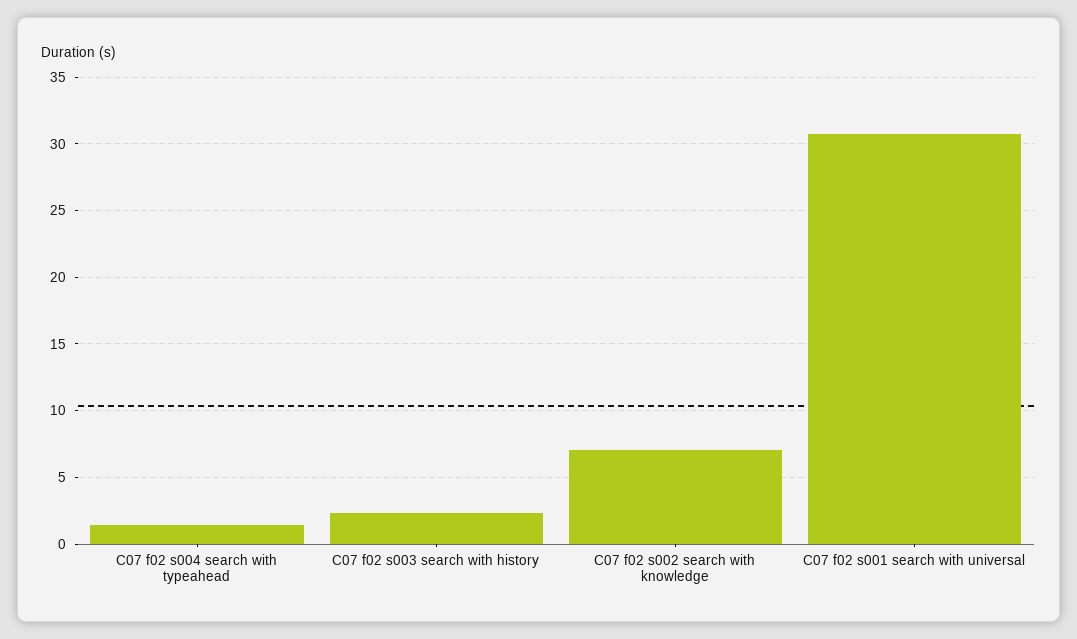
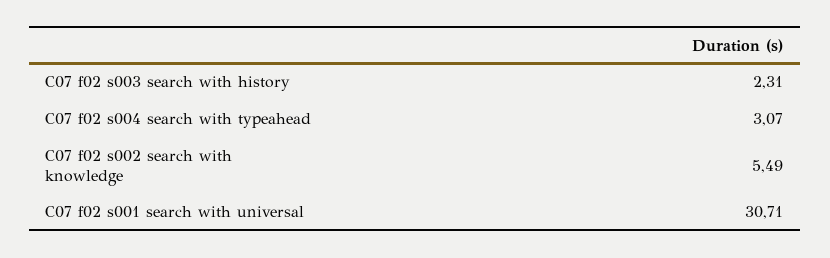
C07 f02 s004 search with typeahead: 1.5 -> 3.07
C07 f02 s002 search with knowledge: 7 -> 5.49

